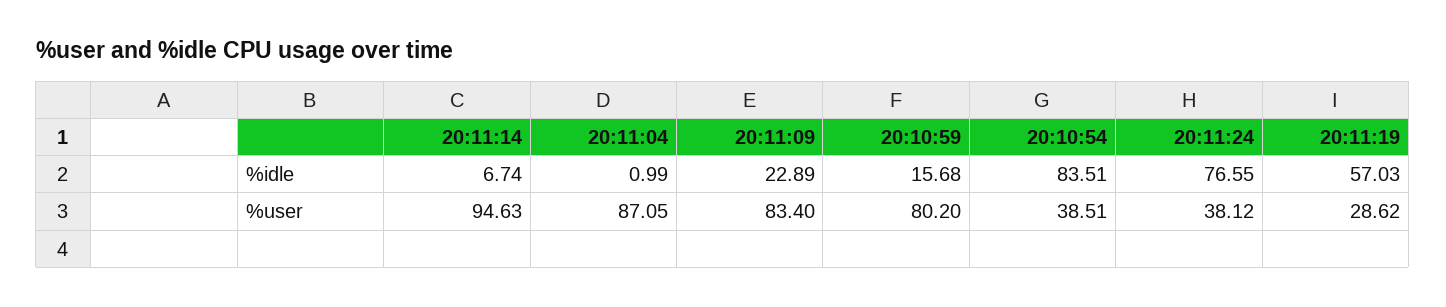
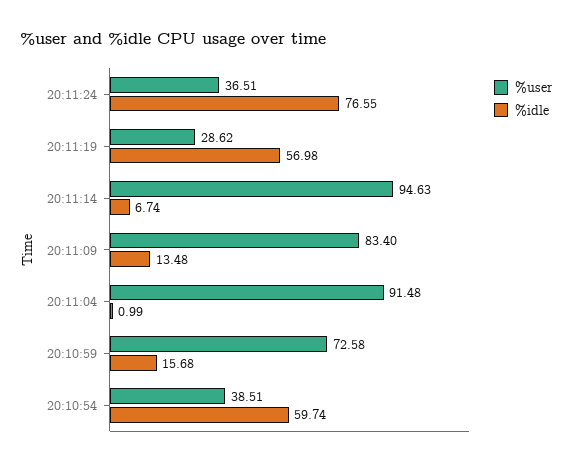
%idle, 20:11:09: 22.89 -> 13.48
%idle, 20:10:54: 83.51 -> 59.74
%idle, 20:11:19: 57.03 -> 56.98
%user, 20:11:04: 87.05 -> 91.48
%user, 20:10:59: 80.2 -> 72.58
%user, 20:11:24: 38.12 -> 36.51

